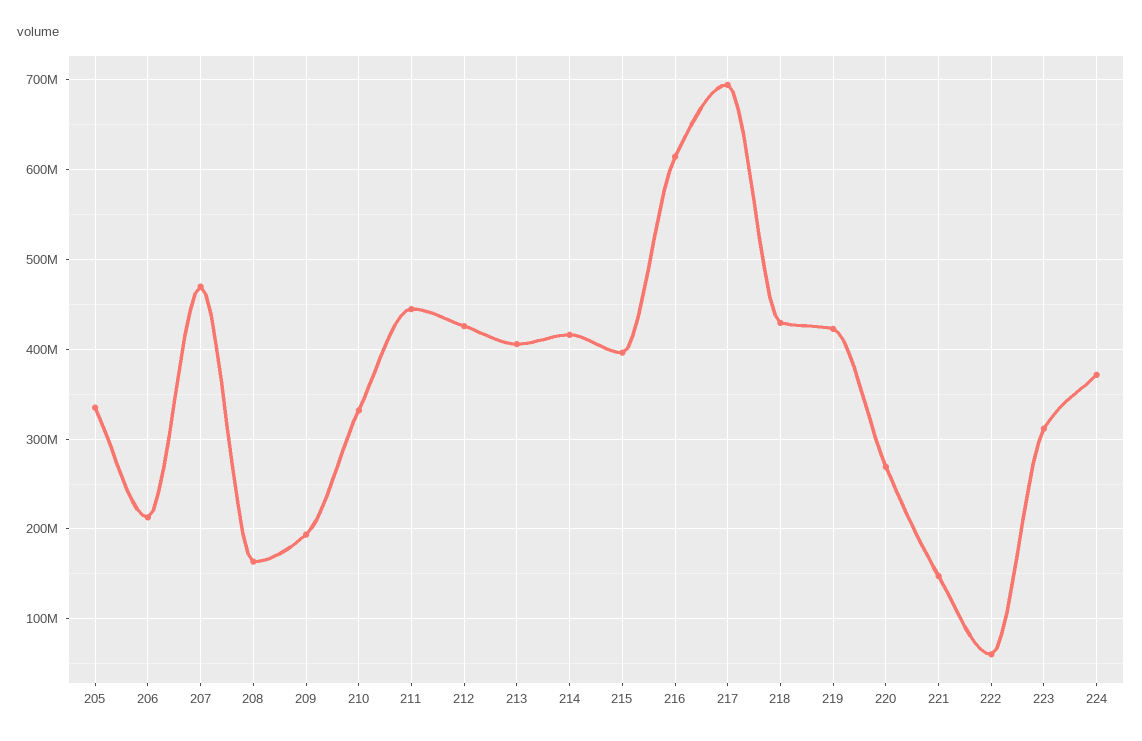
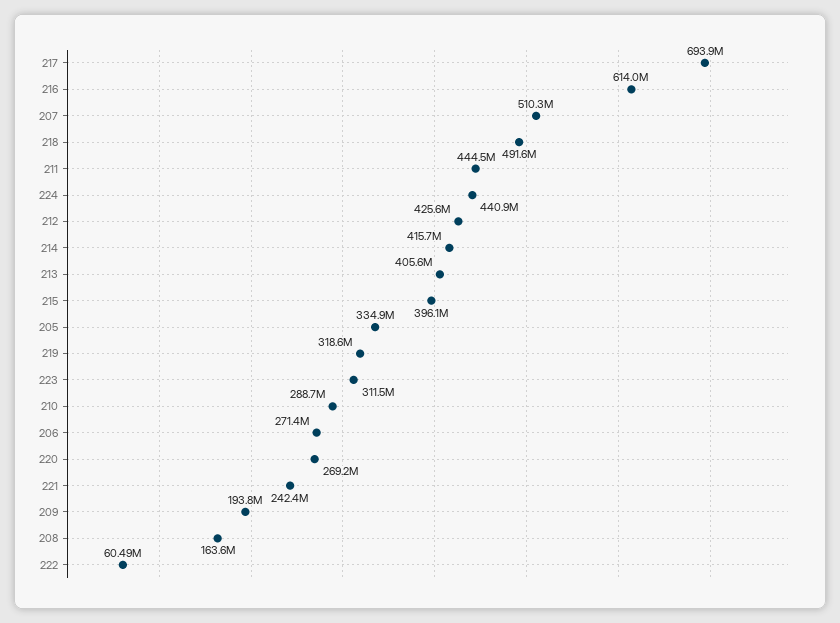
206: 210000000 -> 271400000
207: 470000000 -> 510300000
210: 330000000 -> 288700000
218: 430000000 -> 491600000
219: 420000000 -> 318600000
221: 150000000 -> 242400000
224: 370000000 -> 440900000

